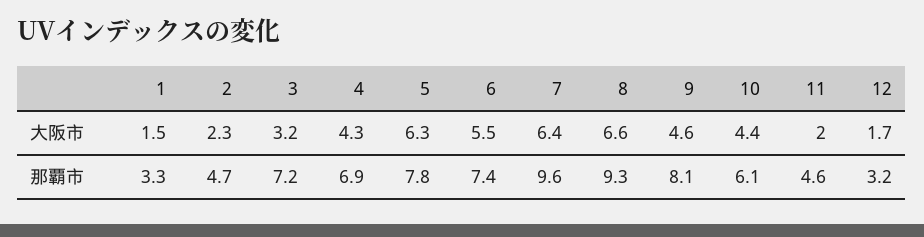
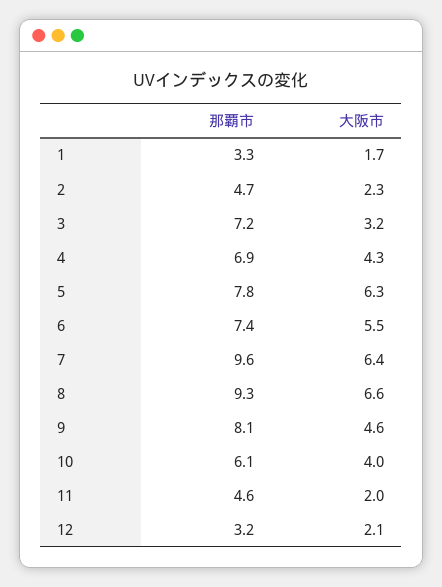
1, 大阪市: 1.5 -> 1.7
10, 大阪市: 4.4 -> 4
12, 大阪市: 1.7 -> 2.1

